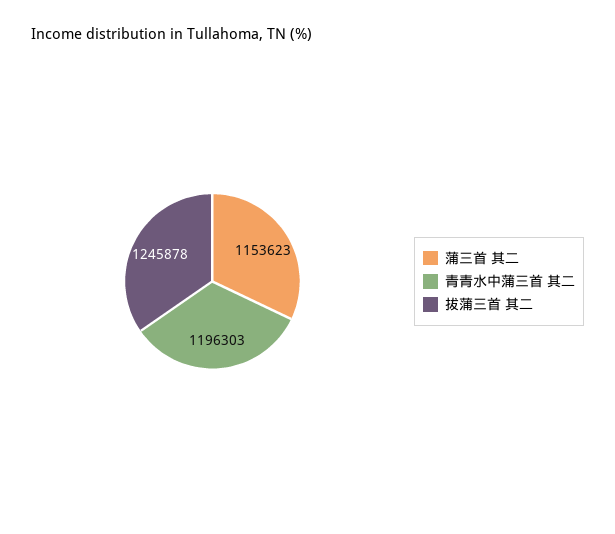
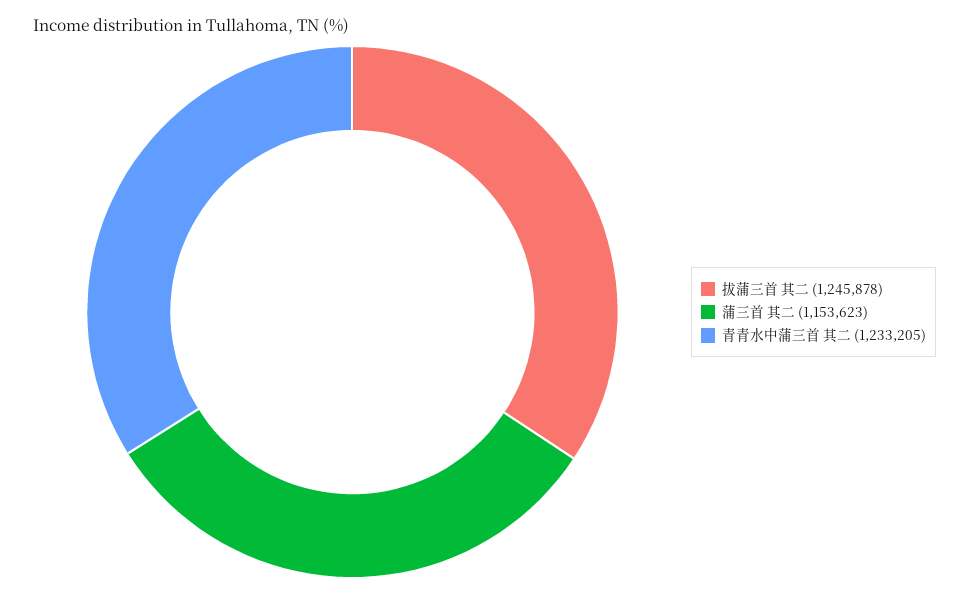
青青水中蒲三首 其二: 1196303 -> 1233205

